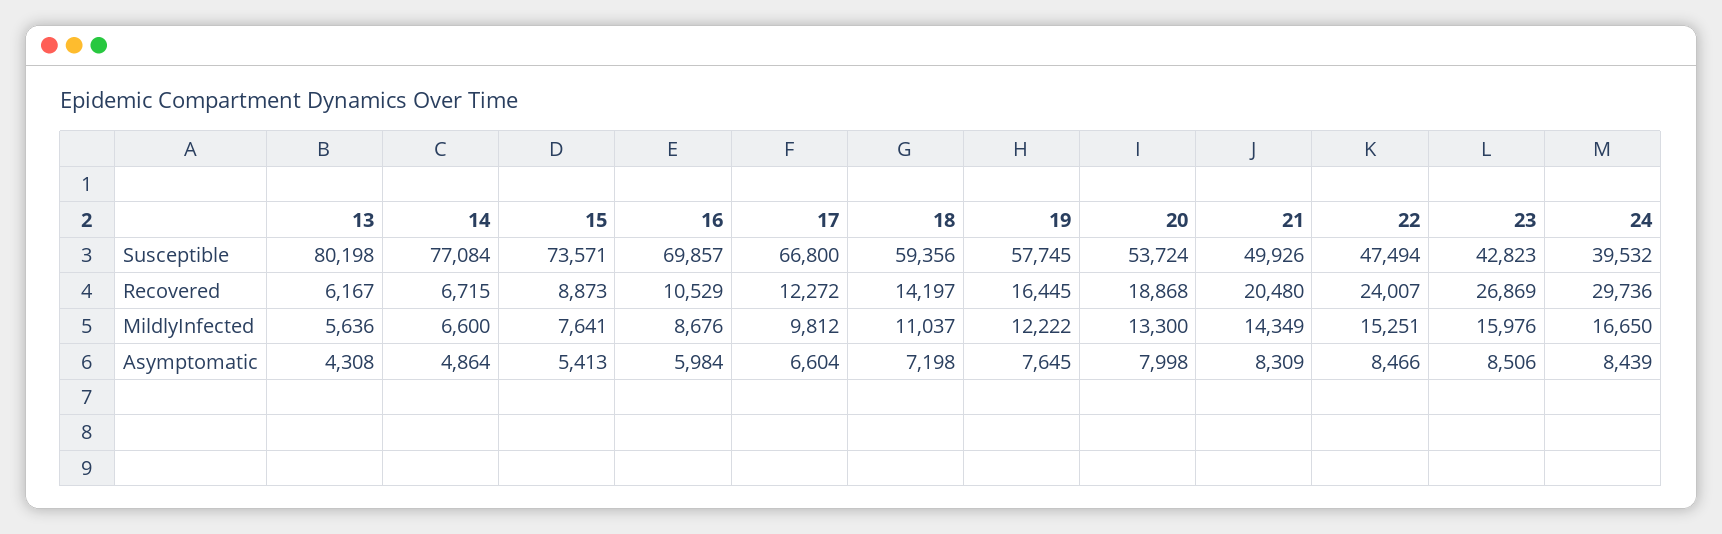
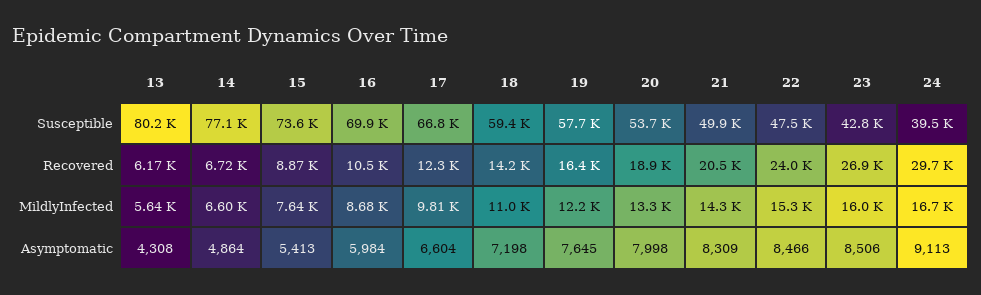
24, Asymptomatic: 8439 -> 9113

